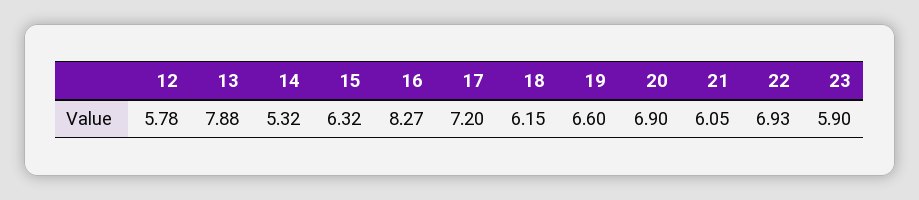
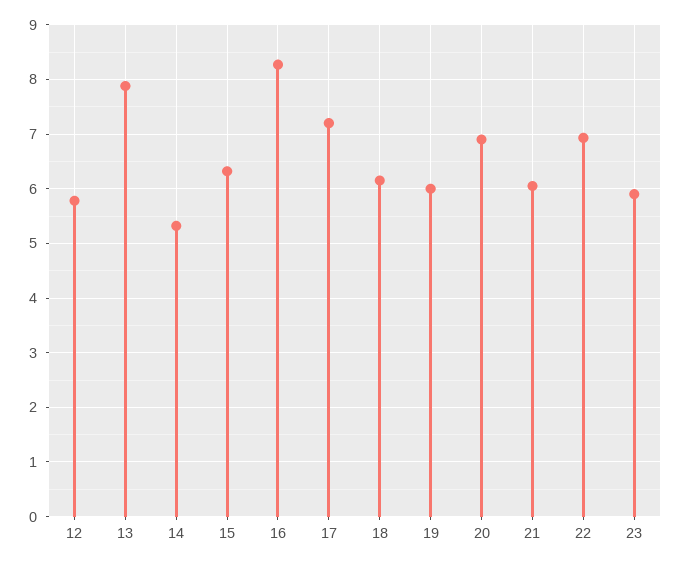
19: 6.6 -> 6

